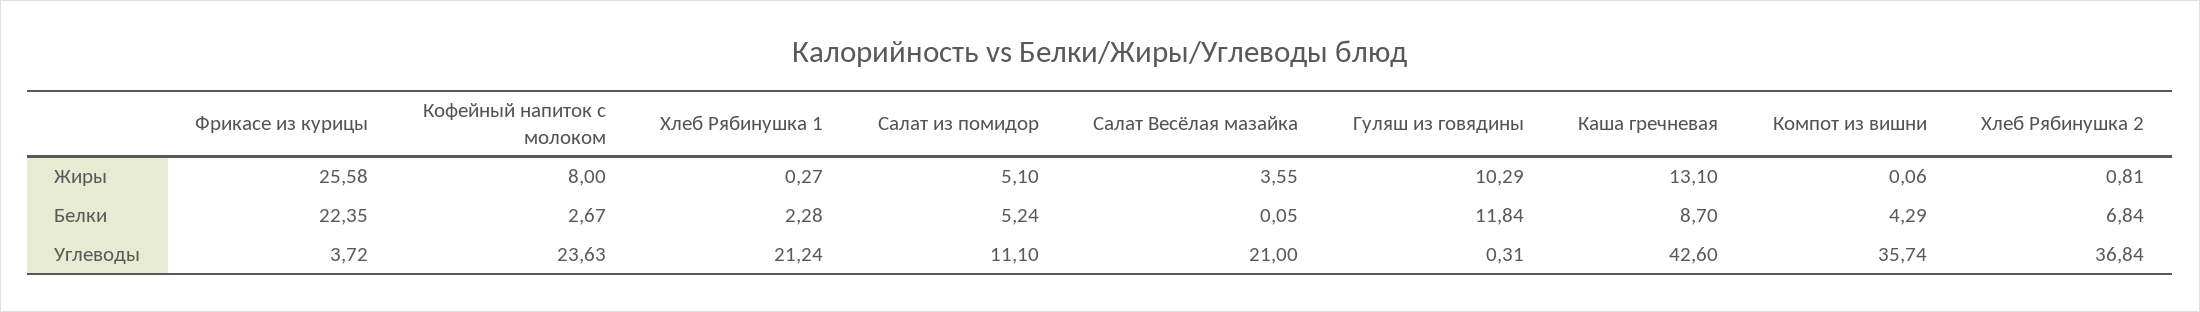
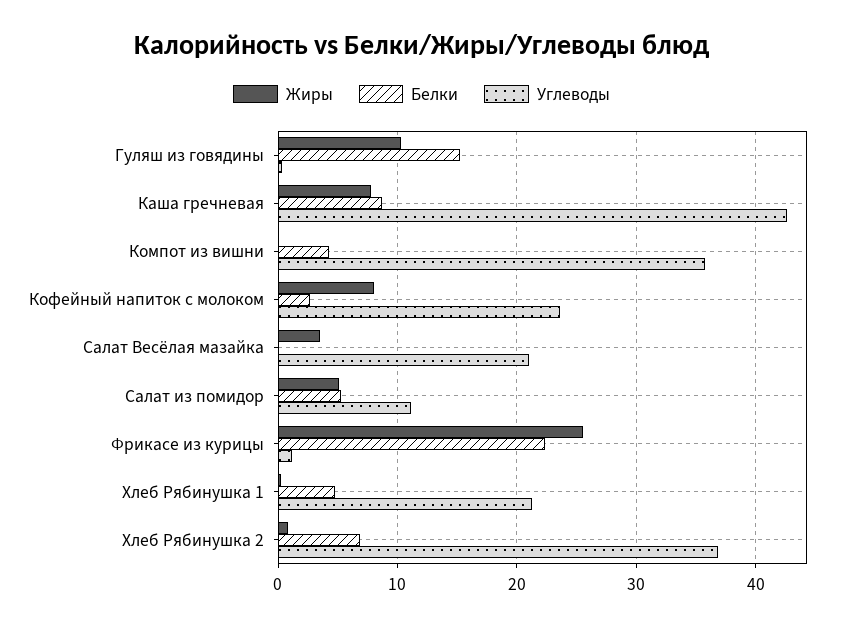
Жиры, Каша гречневая: 13.1 -> 8
Белки, Хлеб Рябинушка 1: 2.28 -> 5
Белки, Гуляш из говядины: 11.84 -> 15
Углеводы, Фрикасе из курицы: 3.72 -> 1

